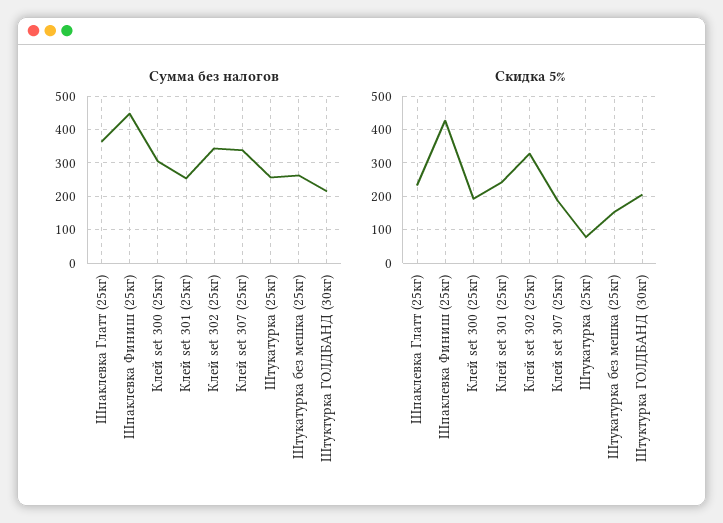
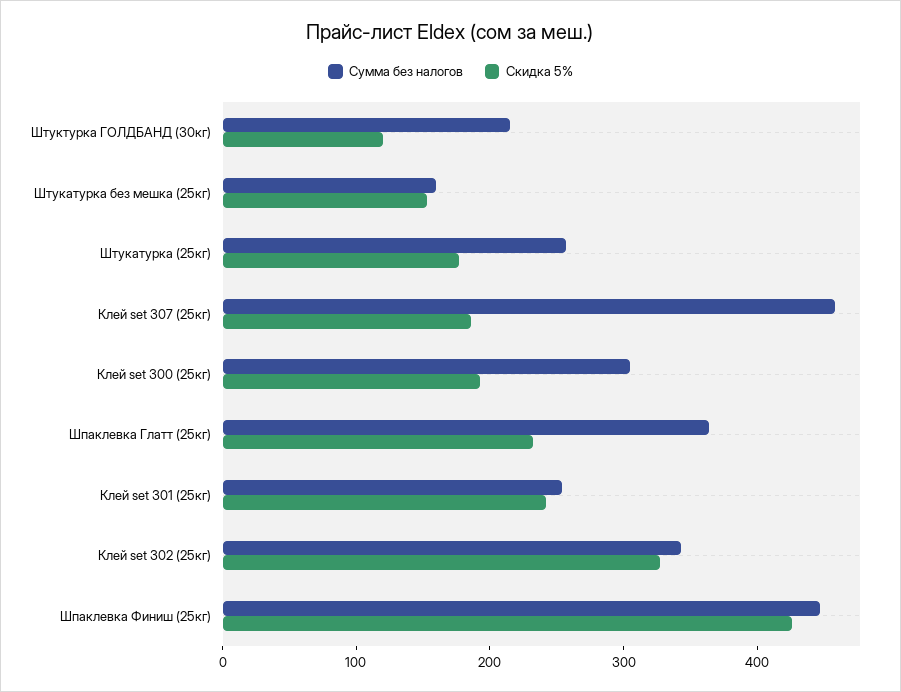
Сумма без налогов, Клей set 307 (25кг): 340 -> 460
Сумма без налогов, Штукатурка без мешка (25кг): 260 -> 160
Скидка 5%, Штукатурка (25кг): 80 -> 180
Скидка 5%, Штуктурка ГОЛДБАНД (30кг): 200 -> 120

